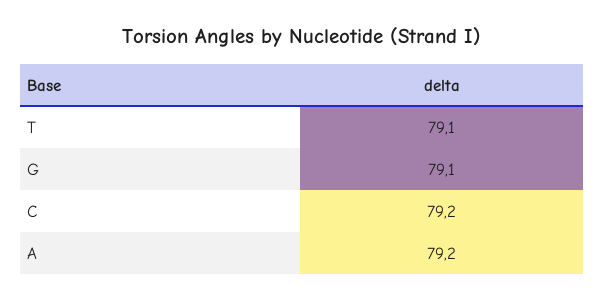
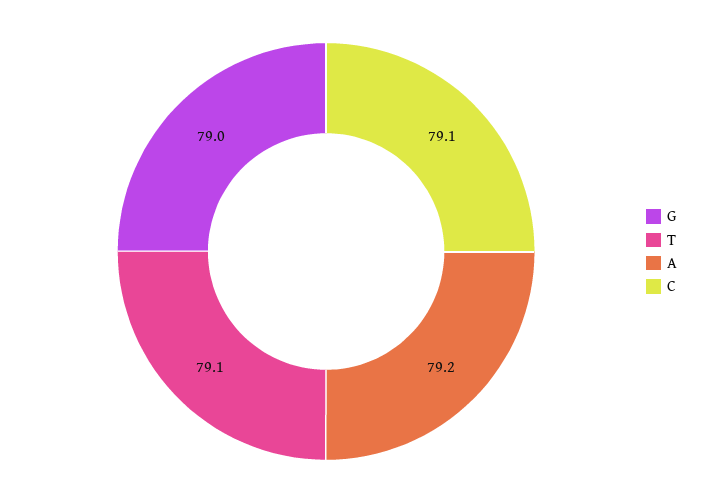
G: 79.1 -> 79
C: 79.2 -> 79.1

